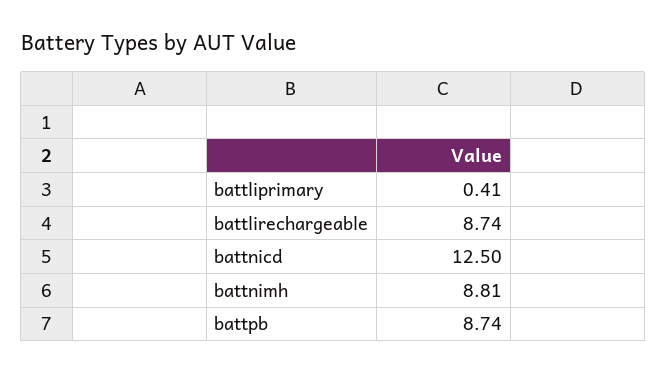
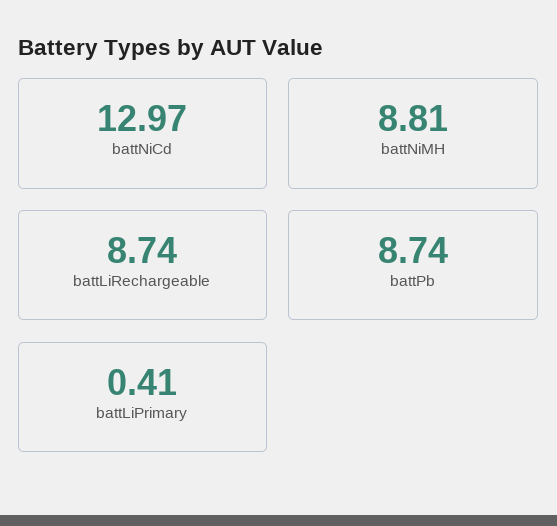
battnicd: 12.5 -> 12.97

